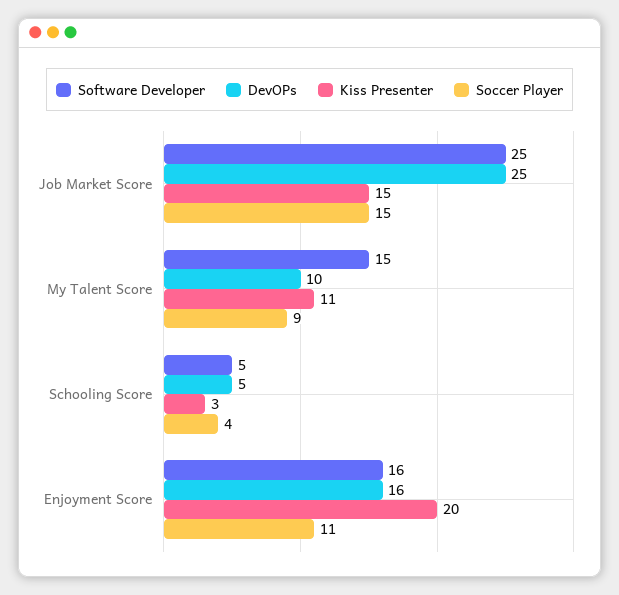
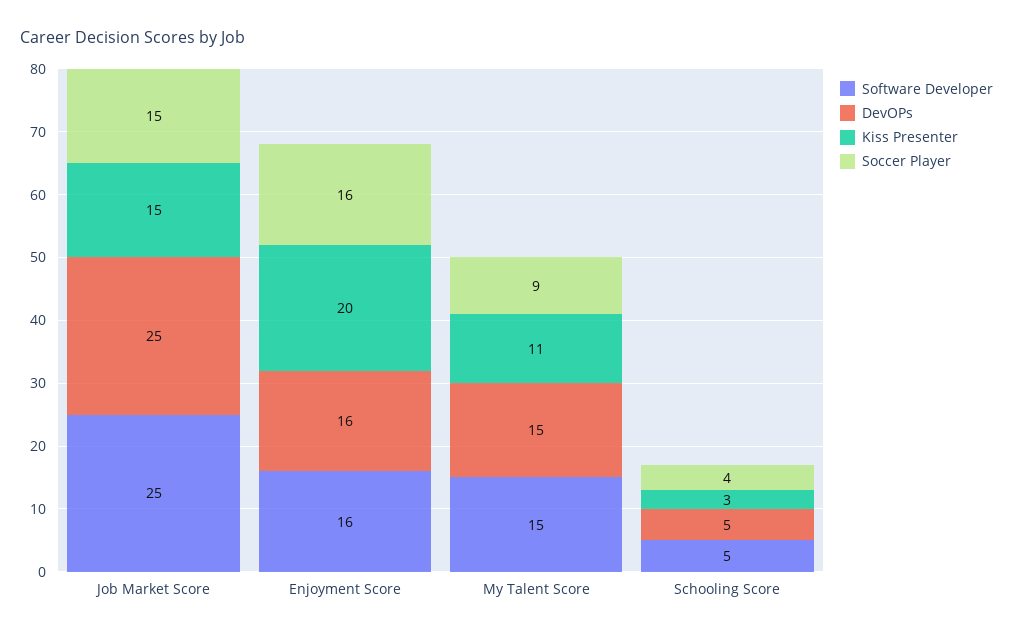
DevOPs, My Talent Score: 10 -> 15
Soccer Player, Enjoyment Score: 11 -> 16

